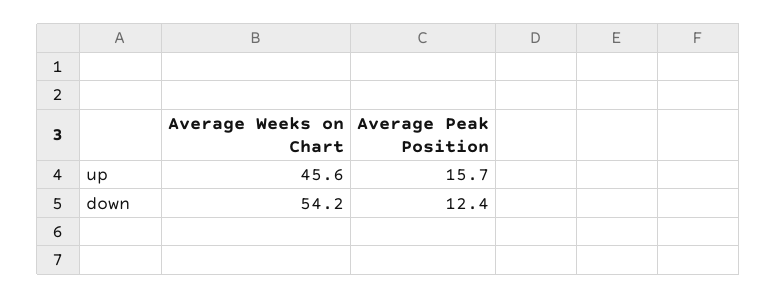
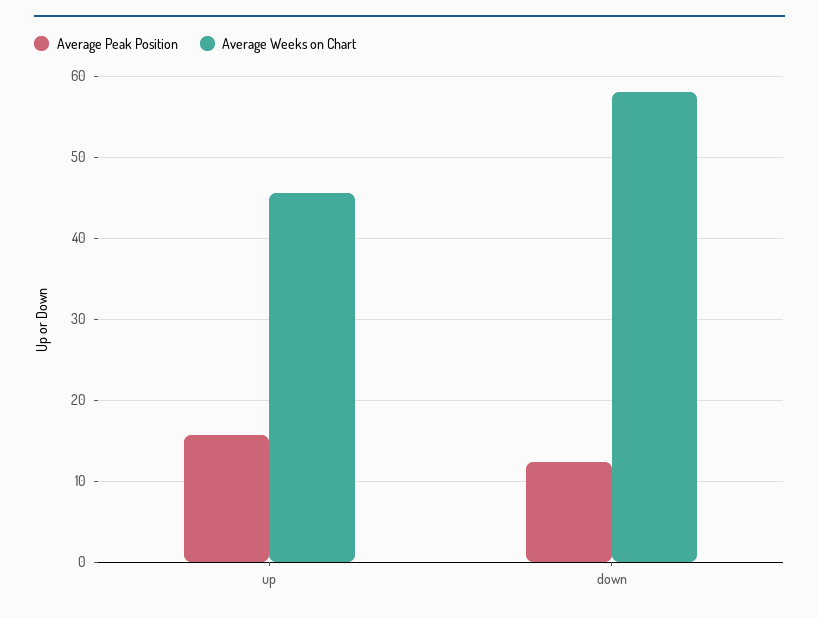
Average Weeks on Chart, down: 54.2 -> 58

